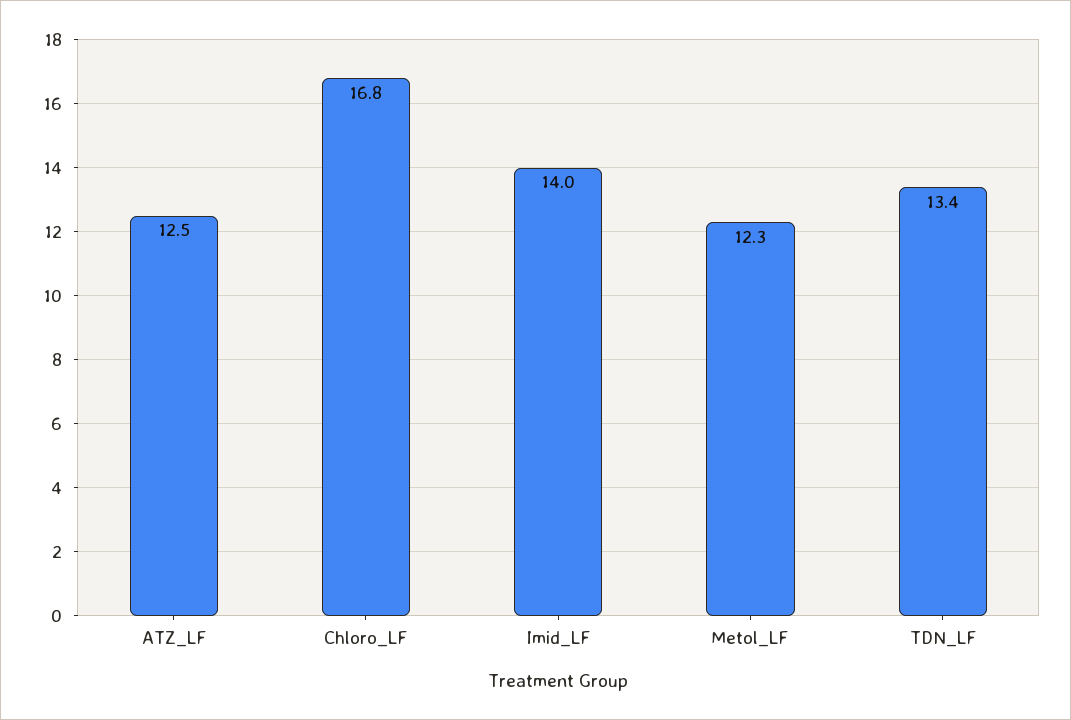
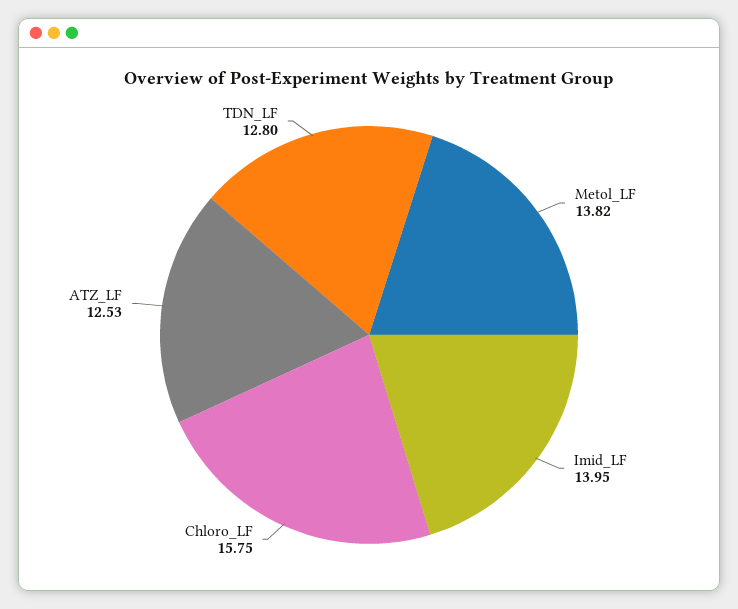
Chloro_LF: 16.8 -> 15.75
Metol_LF: 12.3 -> 13.82
TDN_LF: 13.4 -> 12.8

